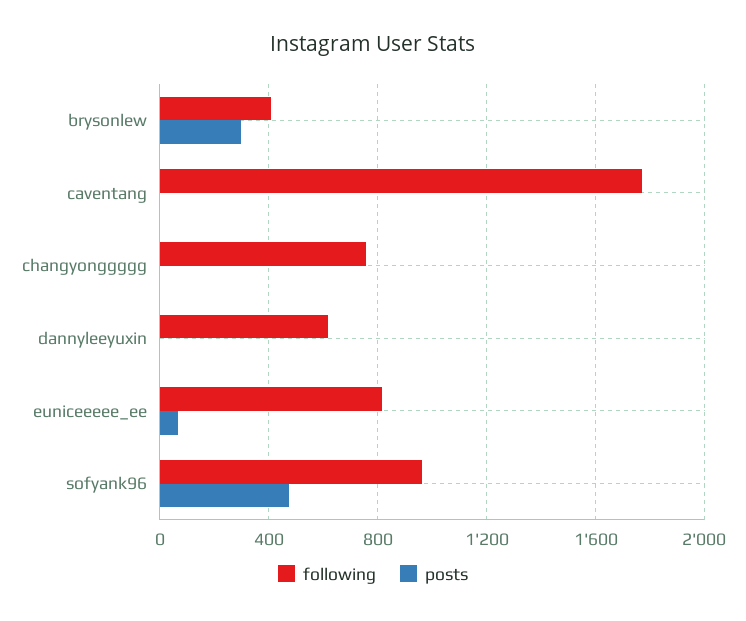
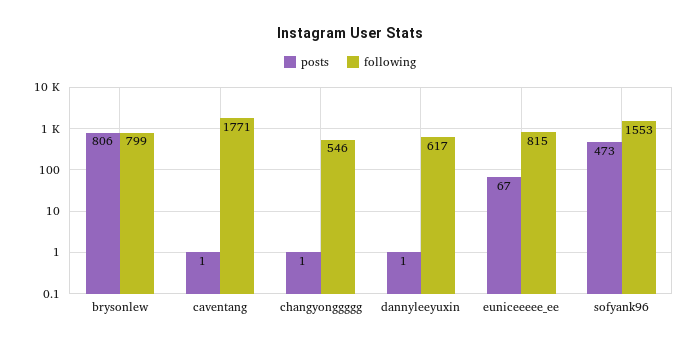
following, brysonlew: 400 -> 799
posts, brysonlew: 300 -> 806
following, changyonggggg: 750 -> 546
following, sofyank96: 950 -> 1553

